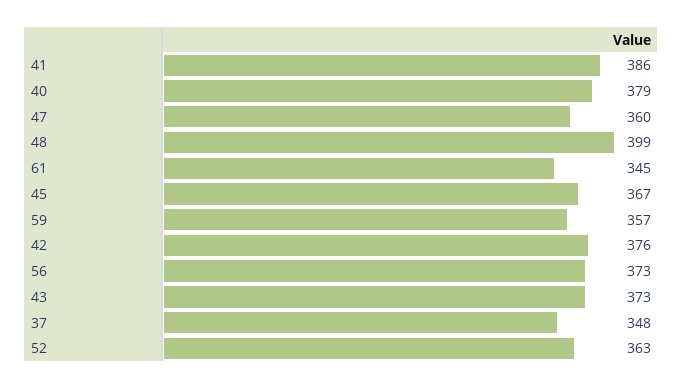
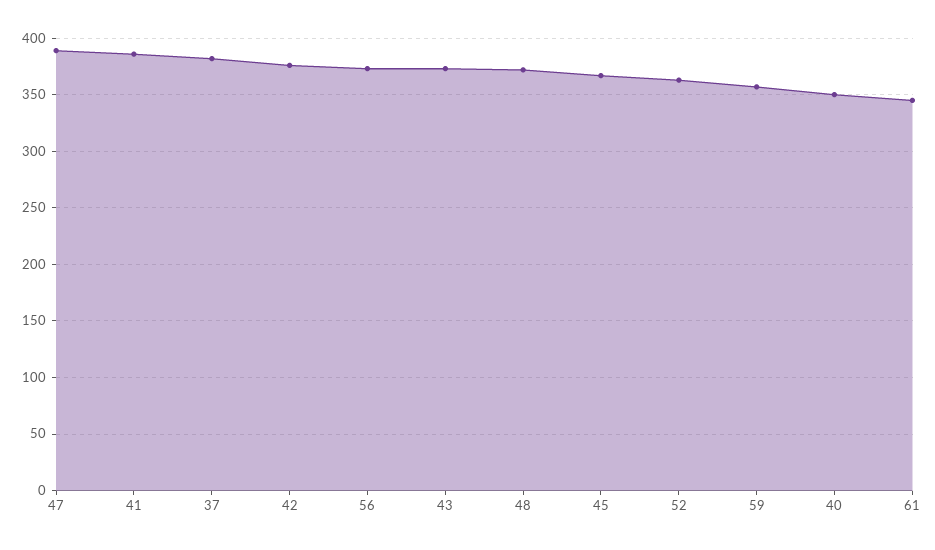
40: 379 -> 350
47: 360 -> 390
48: 399 -> 370
37: 348 -> 380

